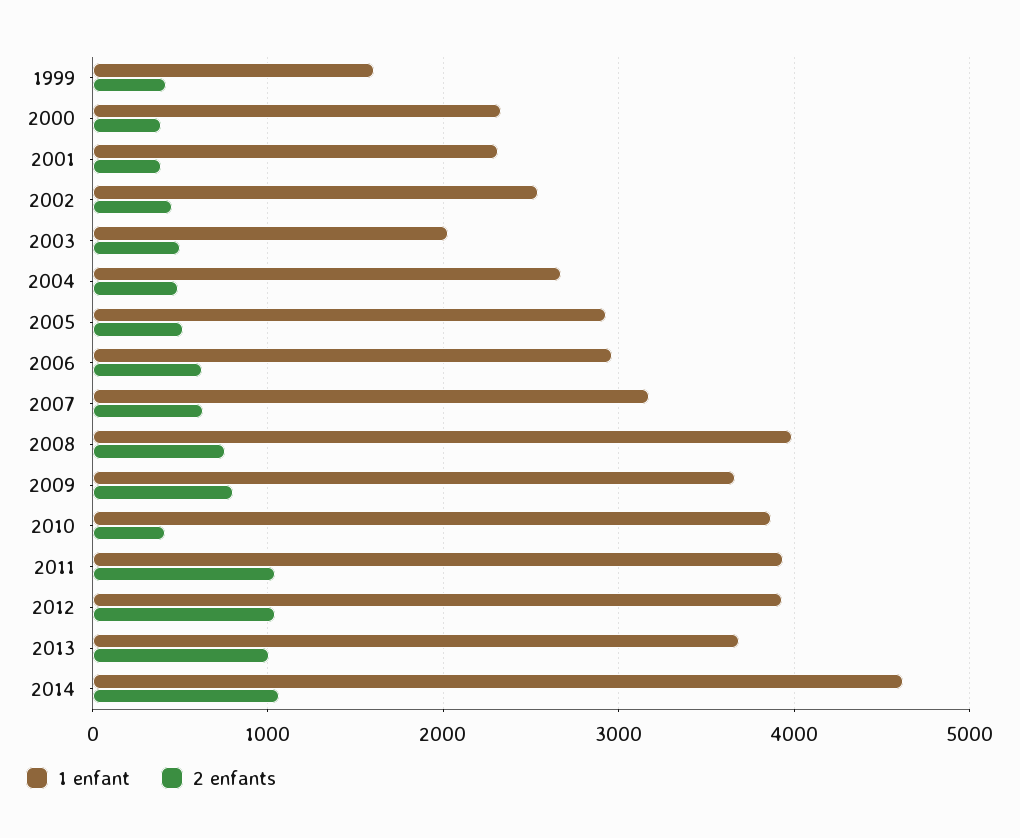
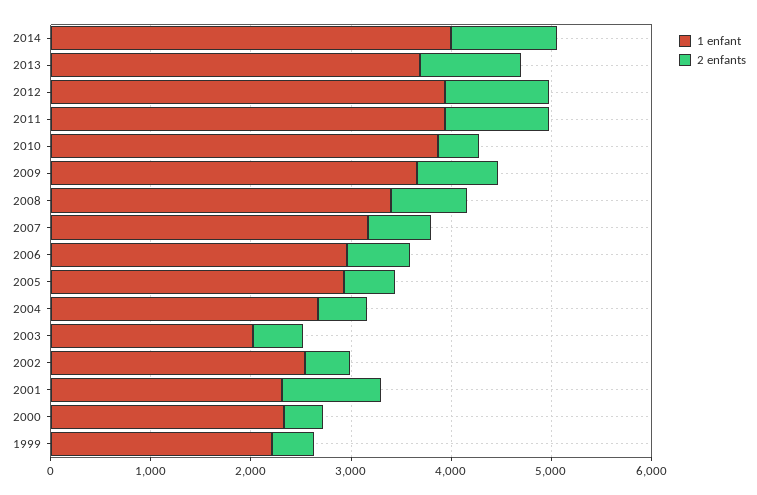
1 enfant, 1999: 1600 -> 2200
2 enfants, 2001: 400 -> 1000
1 enfant, 2008: 4000 -> 3400
1 enfant, 2014: 4600 -> 4000

